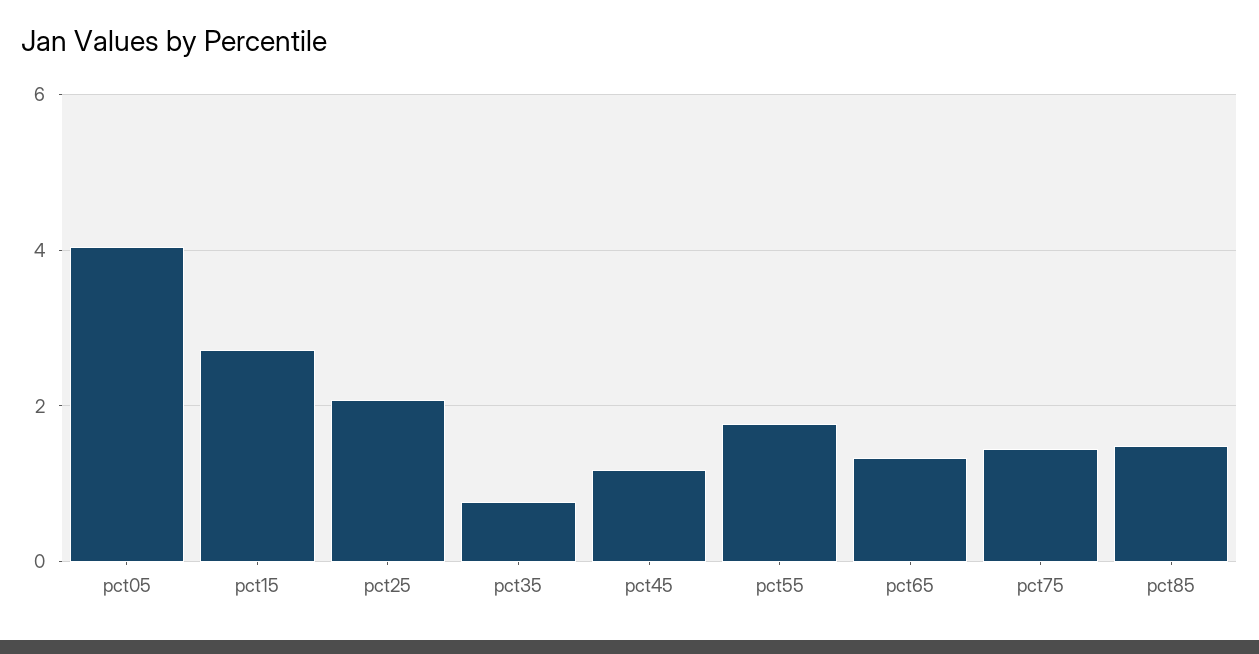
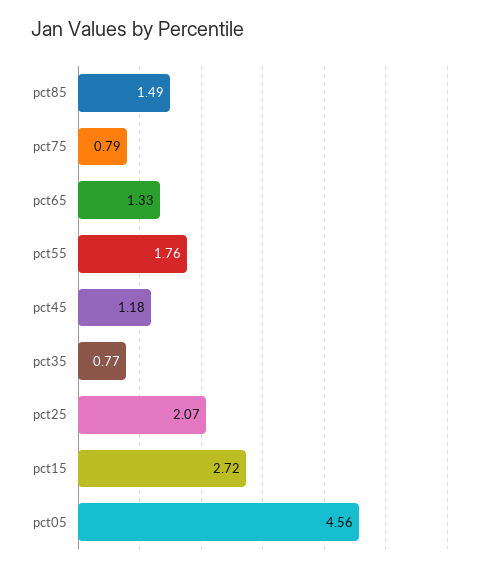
pct05: 4 -> 4.56
pct75: 1.4 -> 0.79

